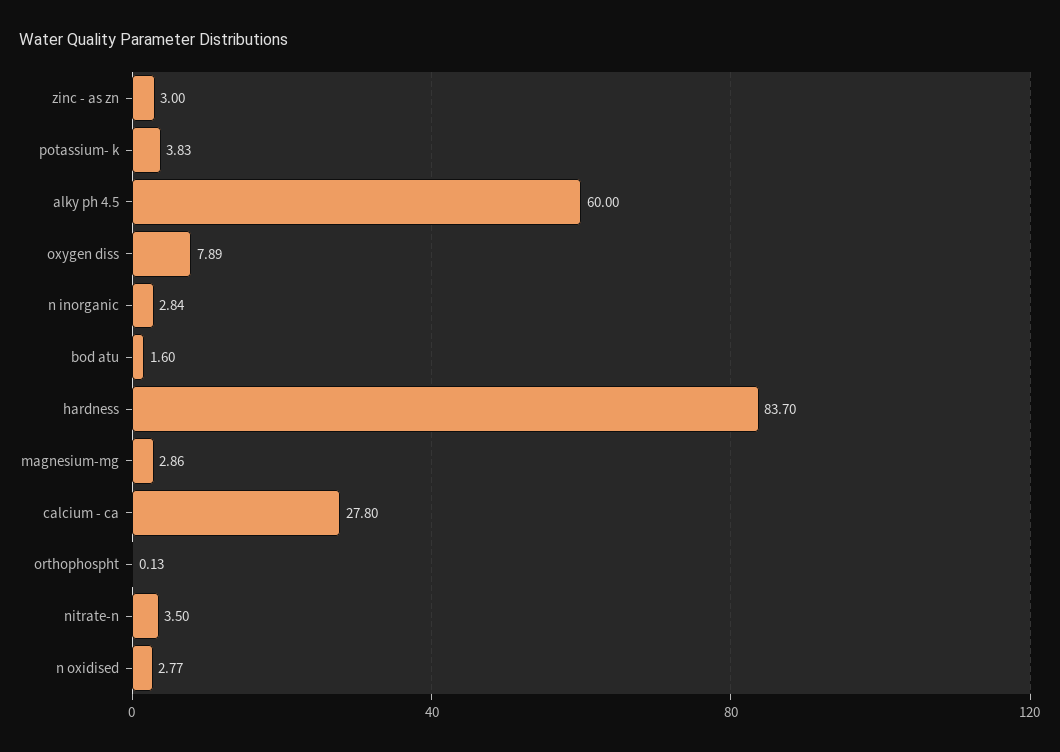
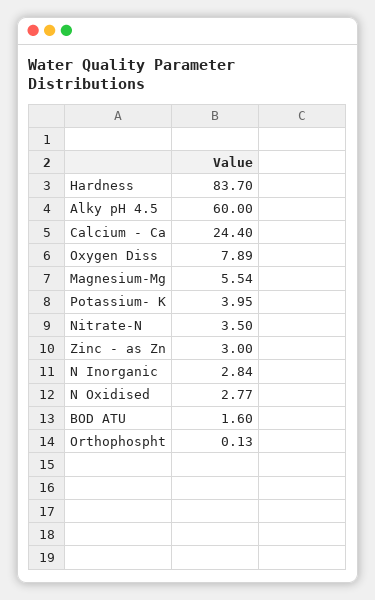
potassium- k: 3.83 -> 3.95
magnesium-mg: 2.86 -> 5.54
calcium - ca: 27.8 -> 24.4

